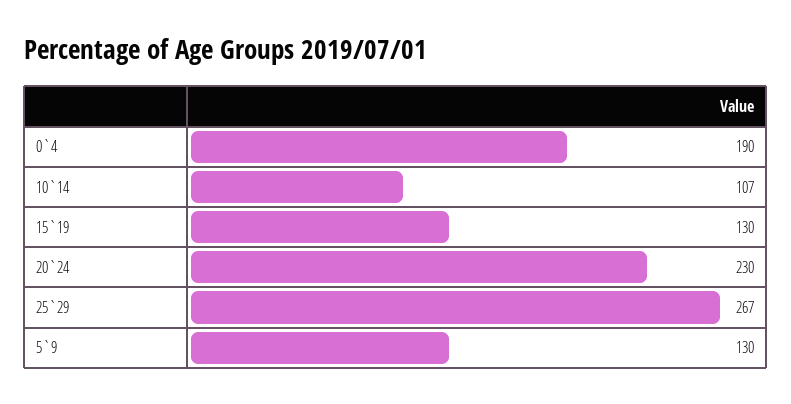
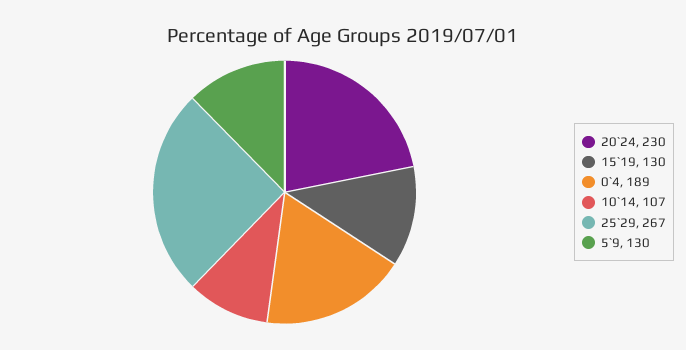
0`4: 190 -> 189

